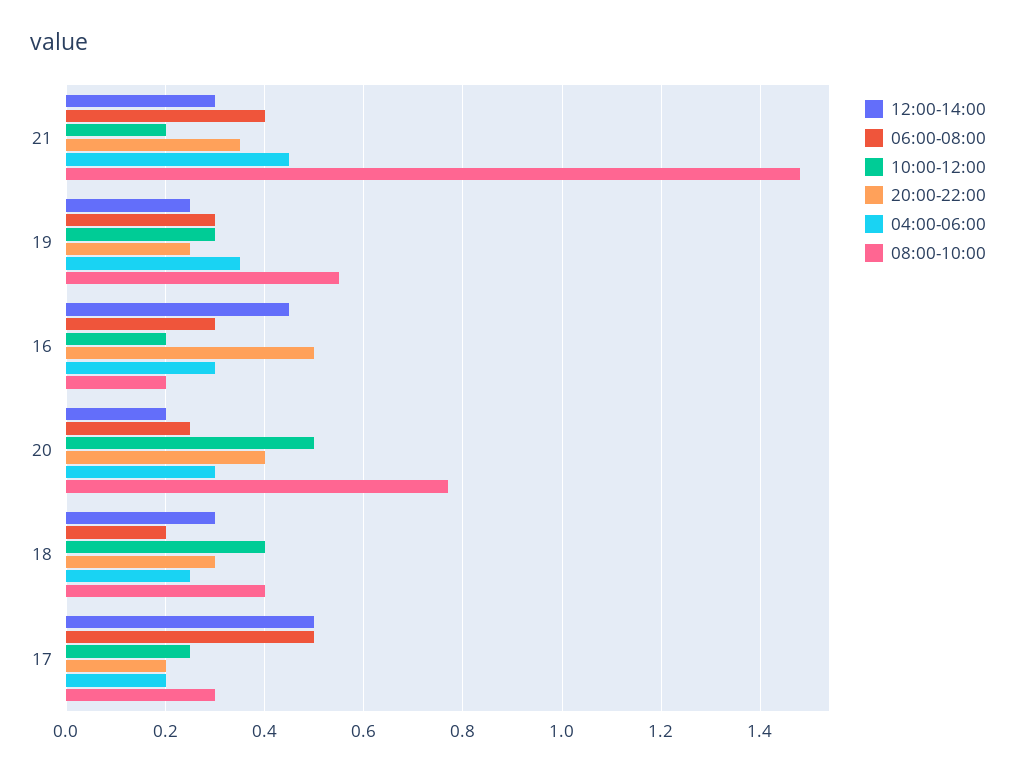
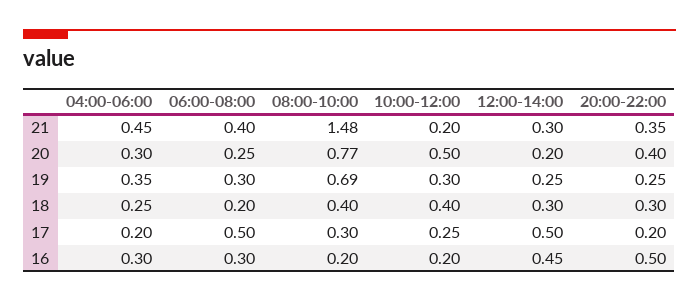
08:00-10:00, 19: 0.55 -> 0.69

